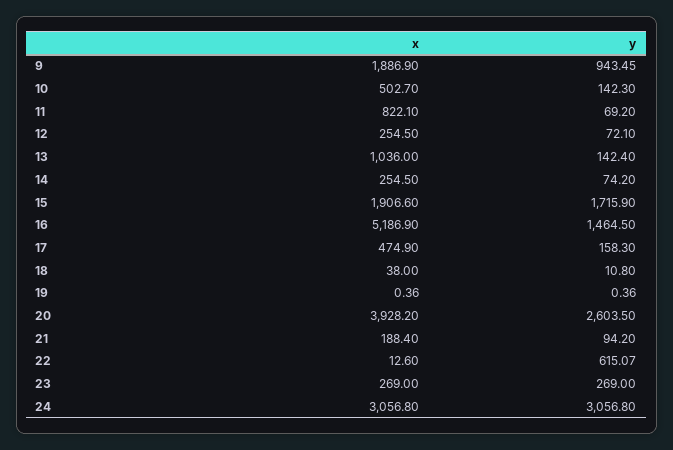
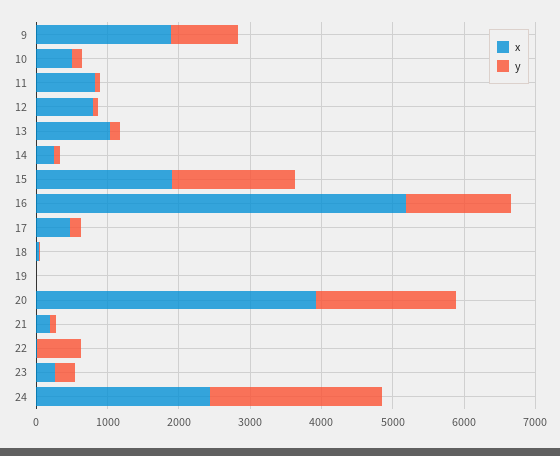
x, 12: 254.5 -> 800
y, 20: 2603.5 -> 2000
x, 24: 3056.8 -> 2400
y, 24: 3056.8 -> 2400

